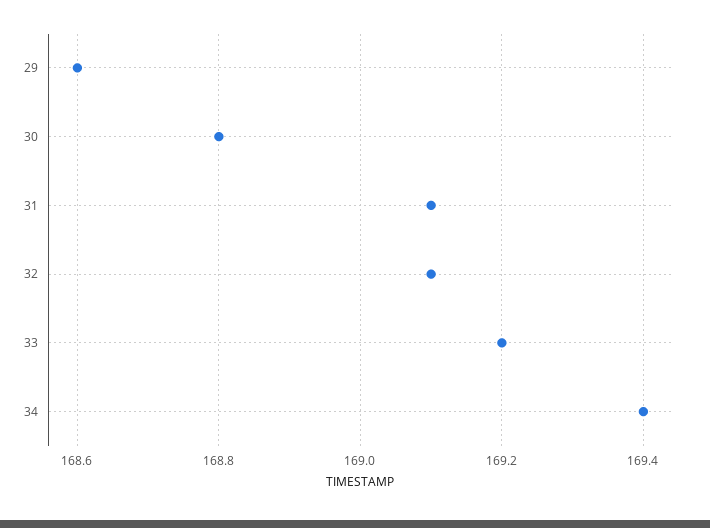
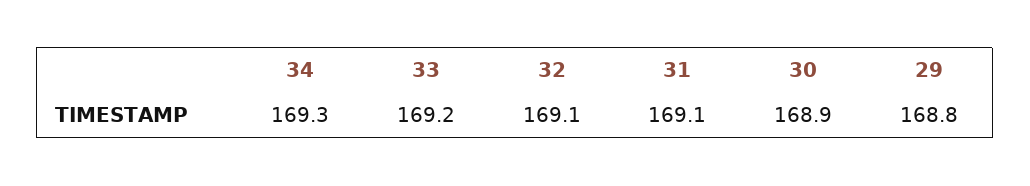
29: 168.6 -> 168.8
30: 168.8 -> 168.9
34: 169.4 -> 169.3

